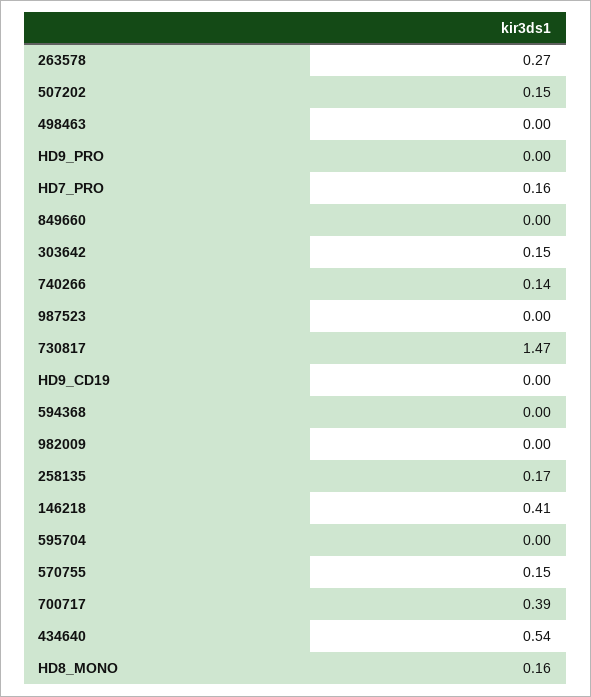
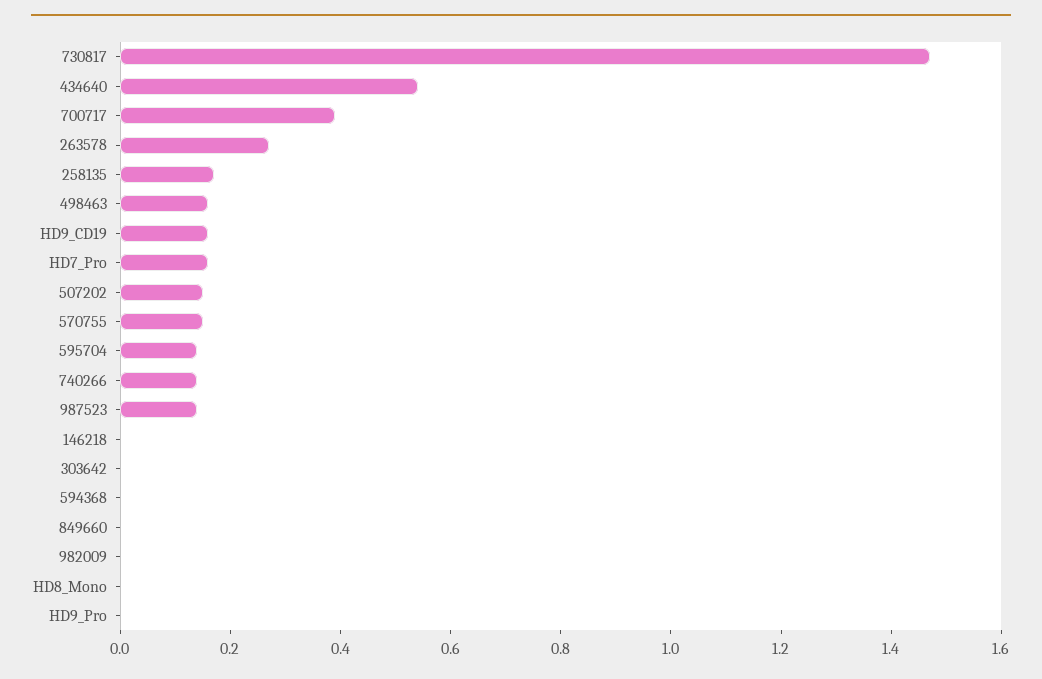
498463: 0 -> 0.15
303642: 0.15 -> 0
987523: 0 -> 0.15
HD9_CD19: 0 -> 0.15
146218: 0.41 -> 0
595704: 0 -> 0.15
HD8_MONO: 0.16 -> 0

